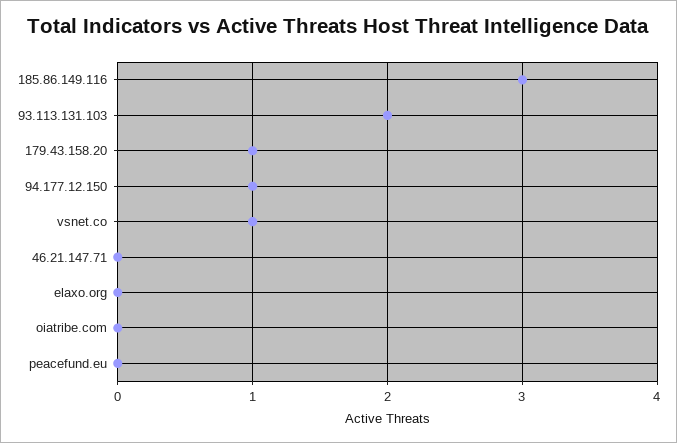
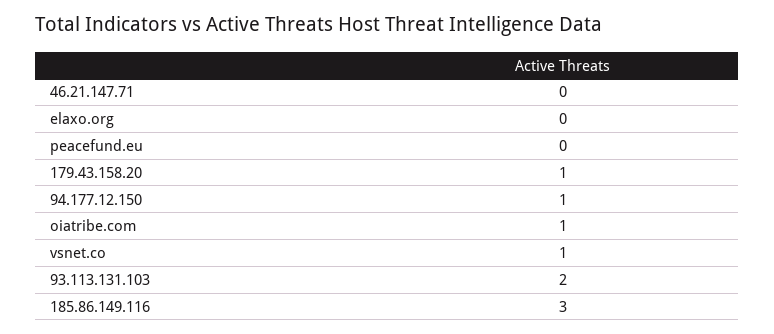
oiatribe.com: 0 -> 1

